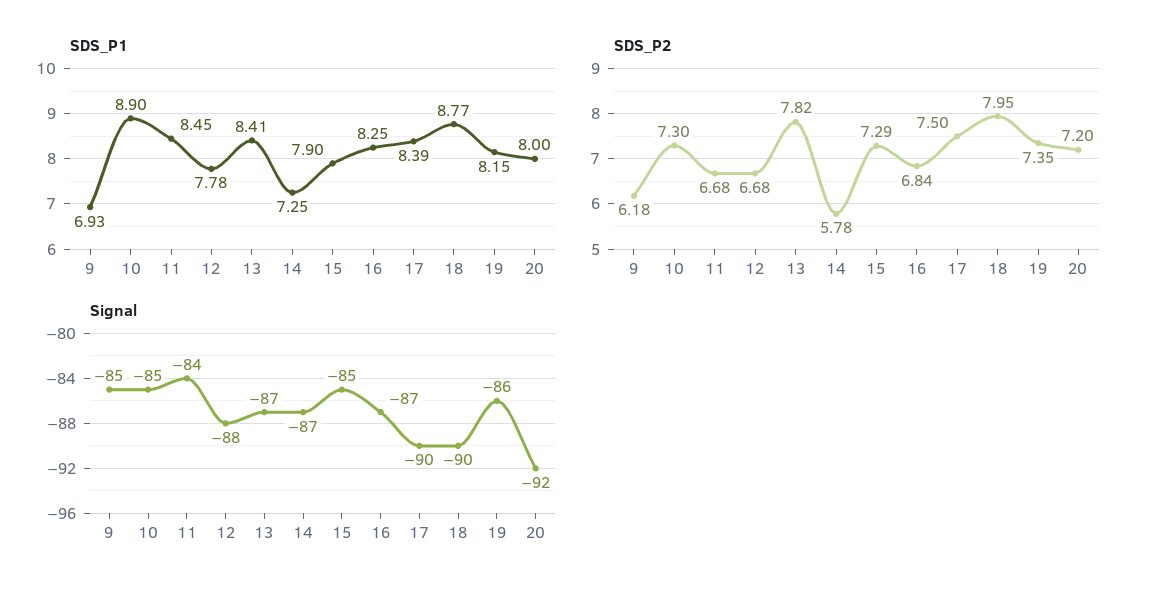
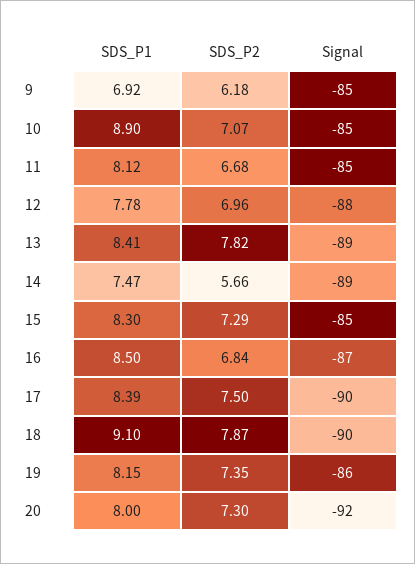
SDS_P1, 9: 6.93 -> 6.92
SDS_P1, 11: 8.45 -> 8.12
SDS_P1, 14: 7.25 -> 7.47
SDS_P1, 15: 7.9 -> 8.3
SDS_P1, 16: 8.25 -> 8.5
SDS_P1, 18: 8.77 -> 9.1
SDS_P2, 10: 7.3 -> 7.07
SDS_P2, 12: 6.68 -> 6.96
SDS_P2, 14: 5.78 -> 5.66
SDS_P2, 18: 7.95 -> 7.87
SDS_P2, 20: 7.2 -> 7.3
Signal, 11: -84 -> -85
Signal, 13: -87 -> -89
Signal, 14: -87 -> -89

